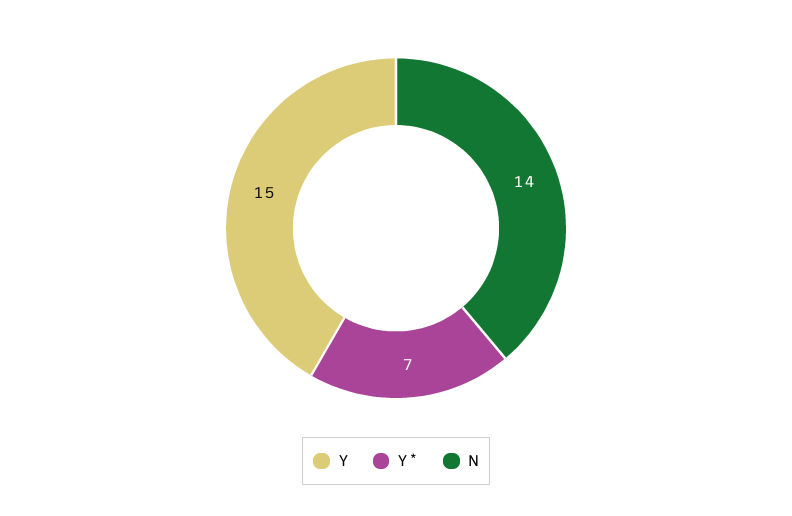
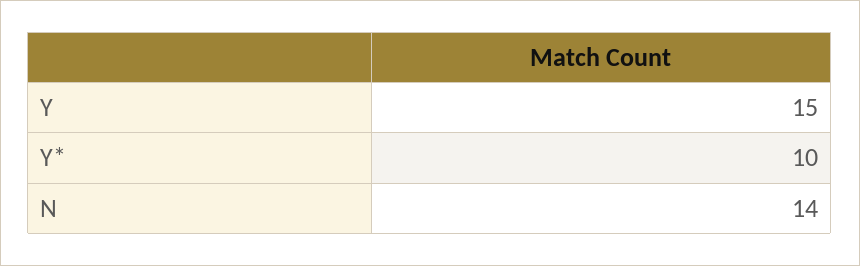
Y*: 7 -> 10

